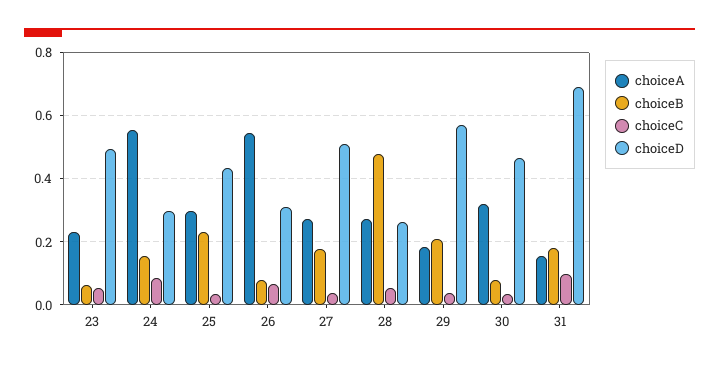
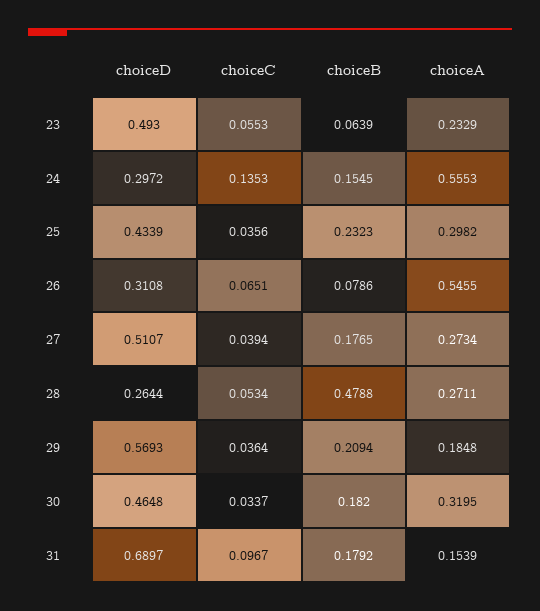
choiceC, 24: 0.08 -> 0.1353
choiceB, 30: 0.08 -> 0.182

